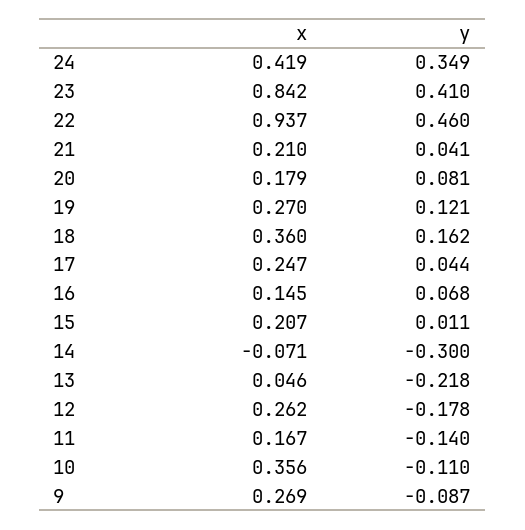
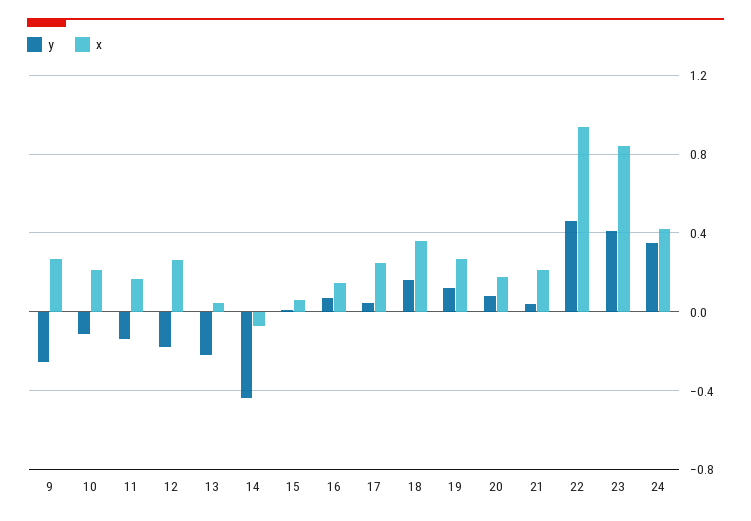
x, 15: 0.207 -> 0.05
y, 14: -0.3 -> -0.45
x, 10: 0.356 -> 0.2
y, 9: -0.087 -> -0.25

